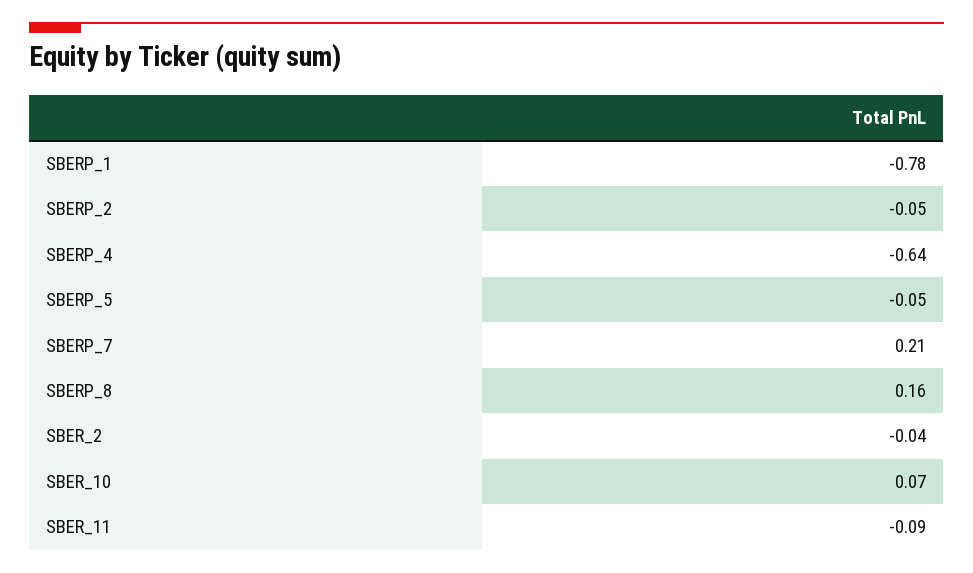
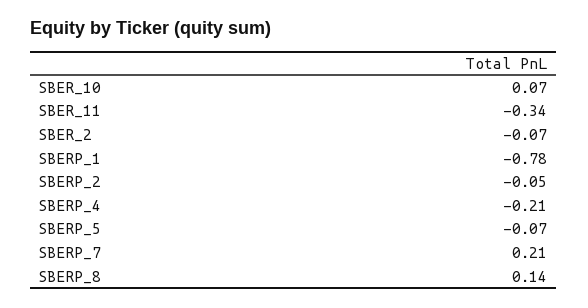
SBERP_4: -0.64 -> -0.21
SBERP_5: -0.05 -> -0.07
SBERP_8: 0.16 -> 0.14
SBER_2: -0.04 -> -0.07
SBER_11: -0.09 -> -0.34

